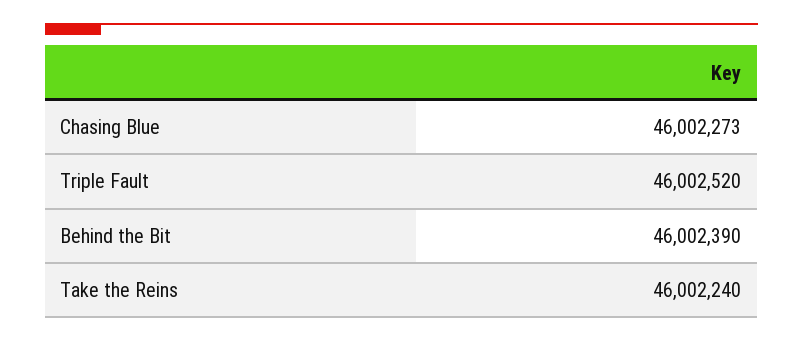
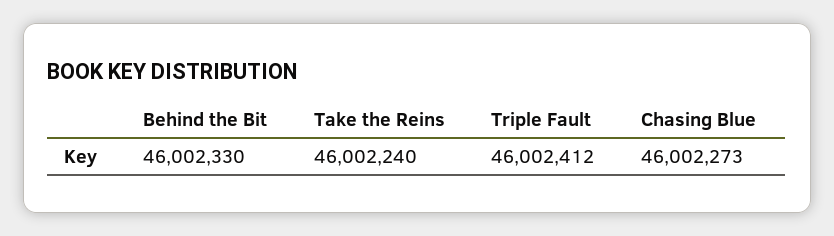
Triple Fault: 46002520 -> 46002412
Behind the Bit: 46002390 -> 46002330

